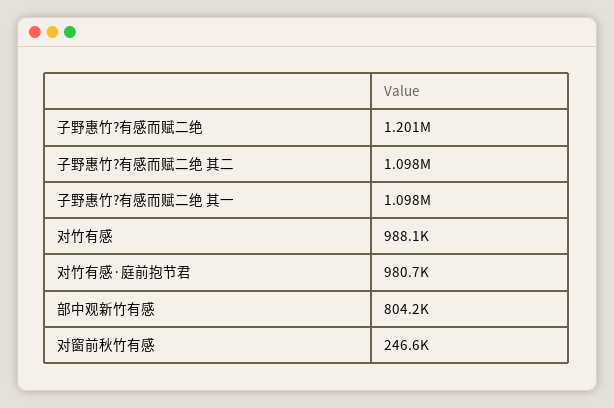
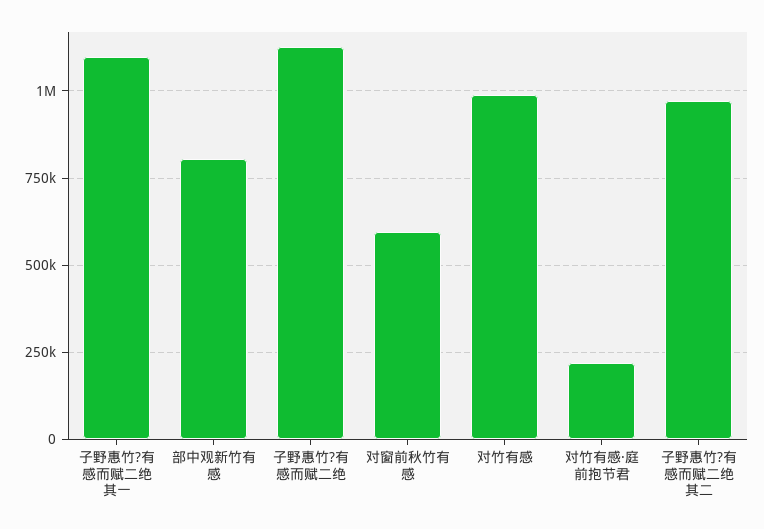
子野惠竹?有感而赋二绝: 1201000 -> 1125000
子野惠竹?有感而赋二绝 其二: 1098000 -> 975000
对竹有感·庭前抱节君: 980700 -> 225000
对窗前秋竹有感: 246600 -> 600000

